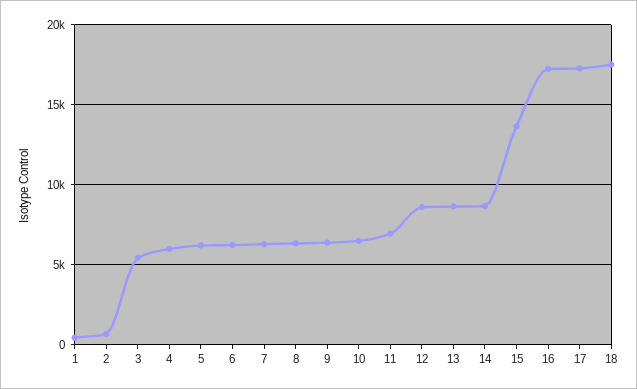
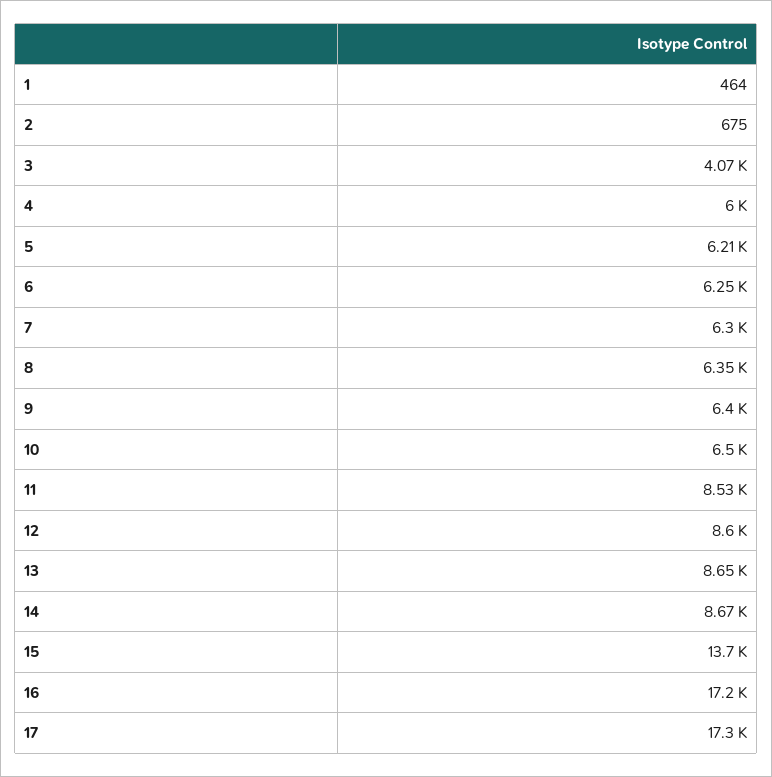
3: 5500 -> 4070
11: 7000 -> 8530
18: 17500 -> none

